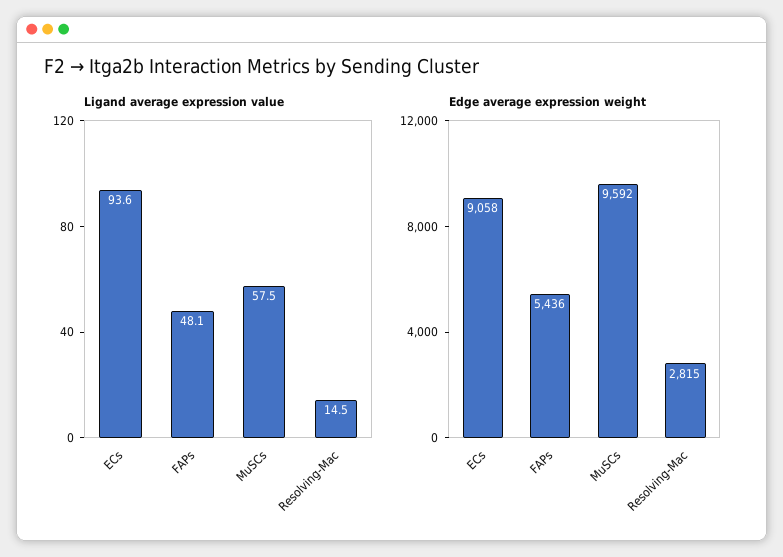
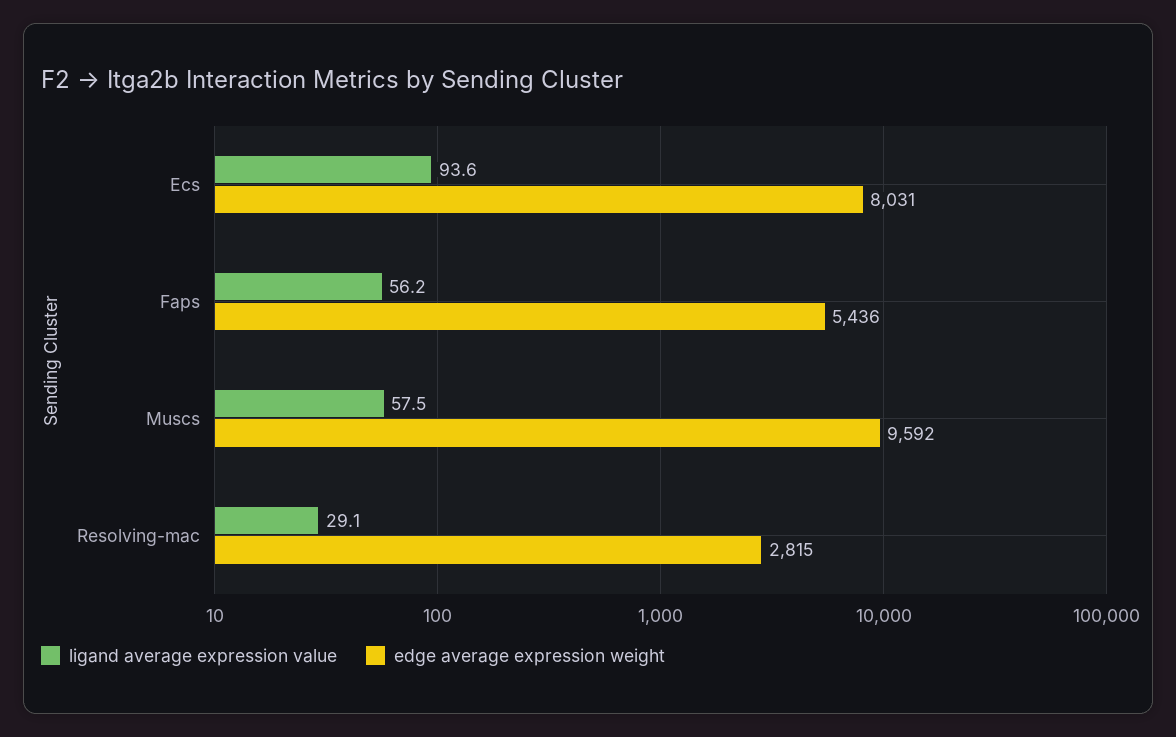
Ligand average expression value, FAPs: 48.1 -> 56.2
Ligand average expression value, Resolving-Mac: 14.5 -> 29.1
Edge average expression weight, ECs: 9058 -> 8031

